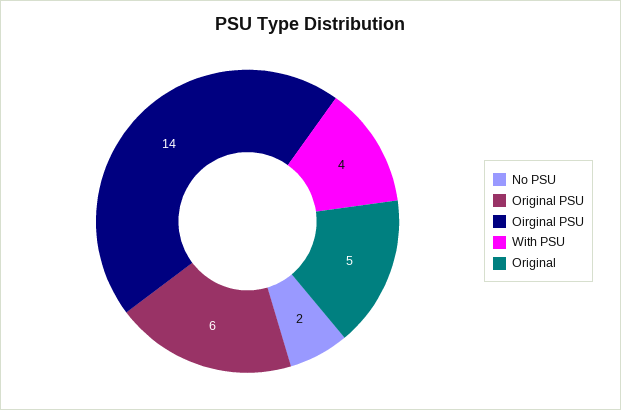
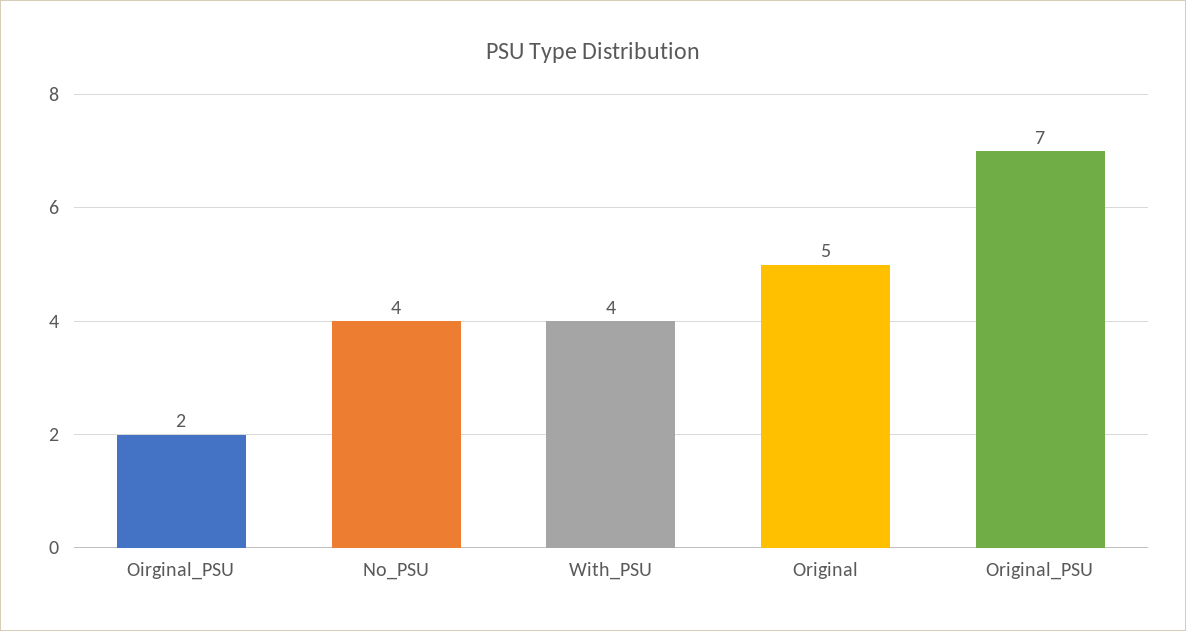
No PSU: 2 -> 4
Original PSU: 6 -> 7
Oirginal PSU: 14 -> 2

